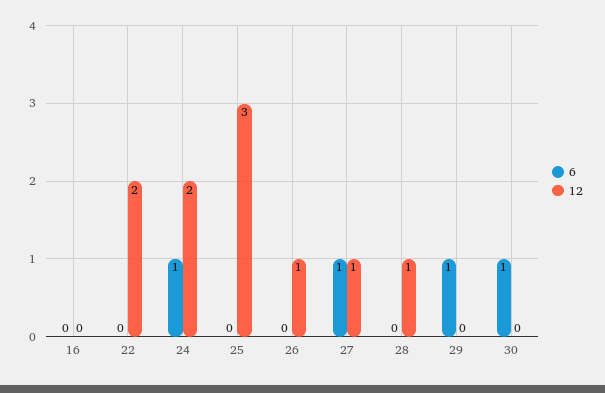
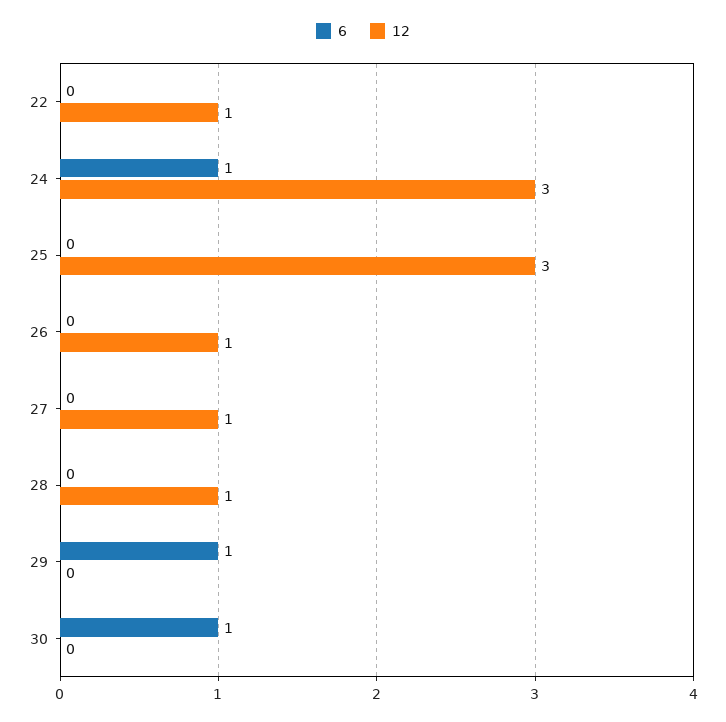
6, 16: 0 -> none
12, 16: 0 -> none
12, 22: 2 -> 1
12, 24: 2 -> 3
6, 27: 1 -> 0

